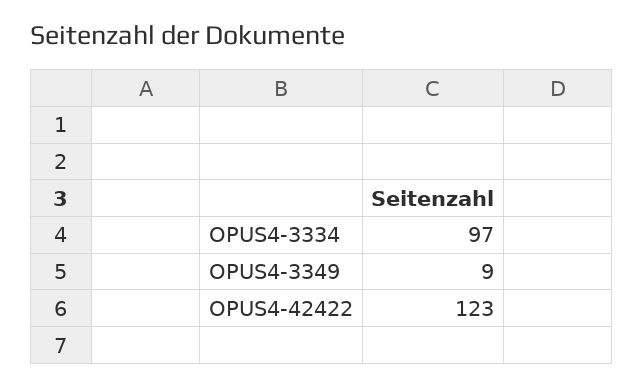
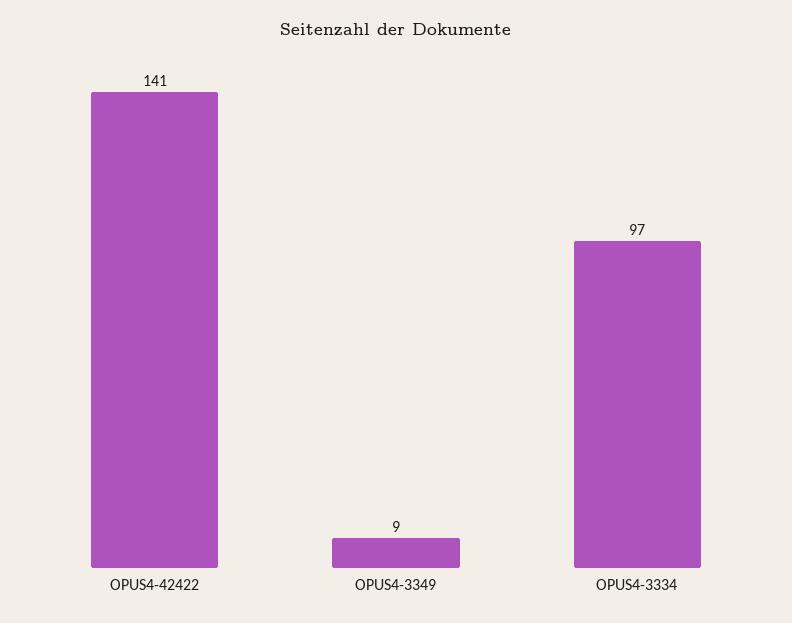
OPUS4-42422: 123 -> 141

